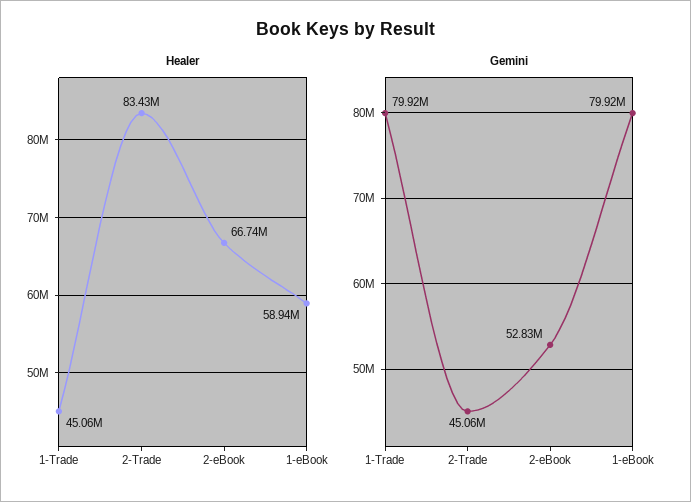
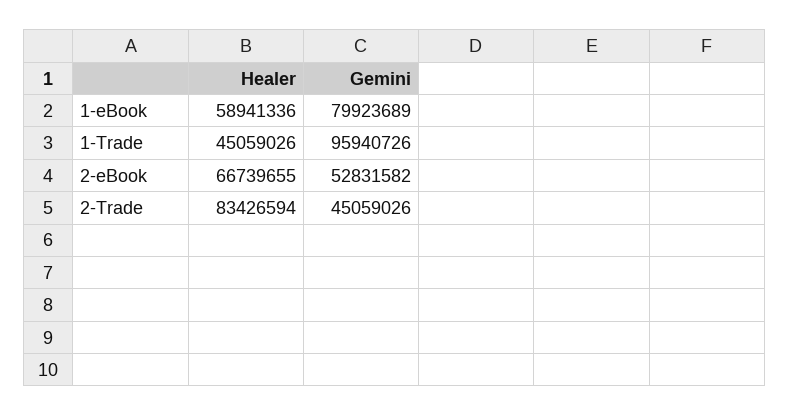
Gemini, 1-Trade: 79920000 -> 95940726

